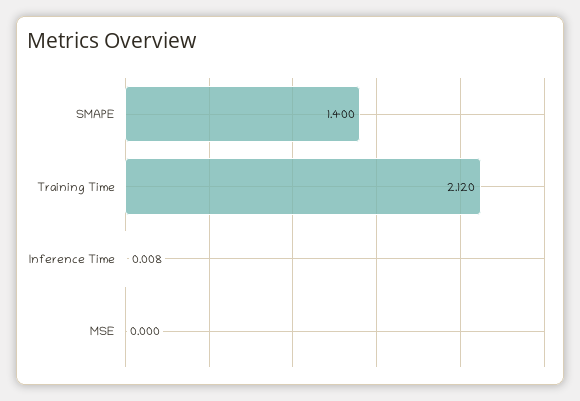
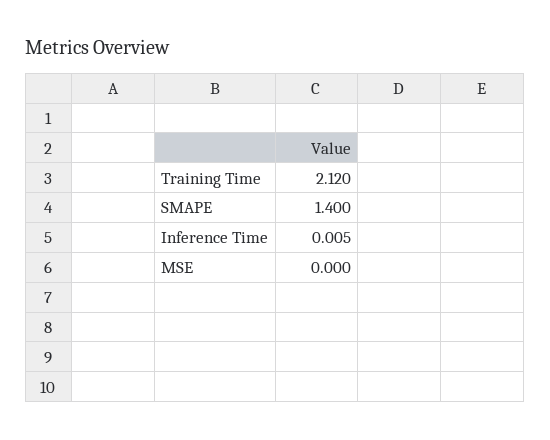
Inference Time: 0.008 -> 0.005

